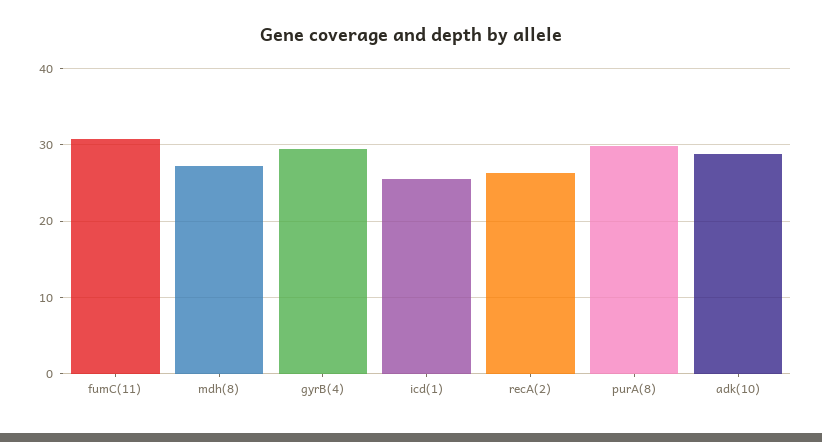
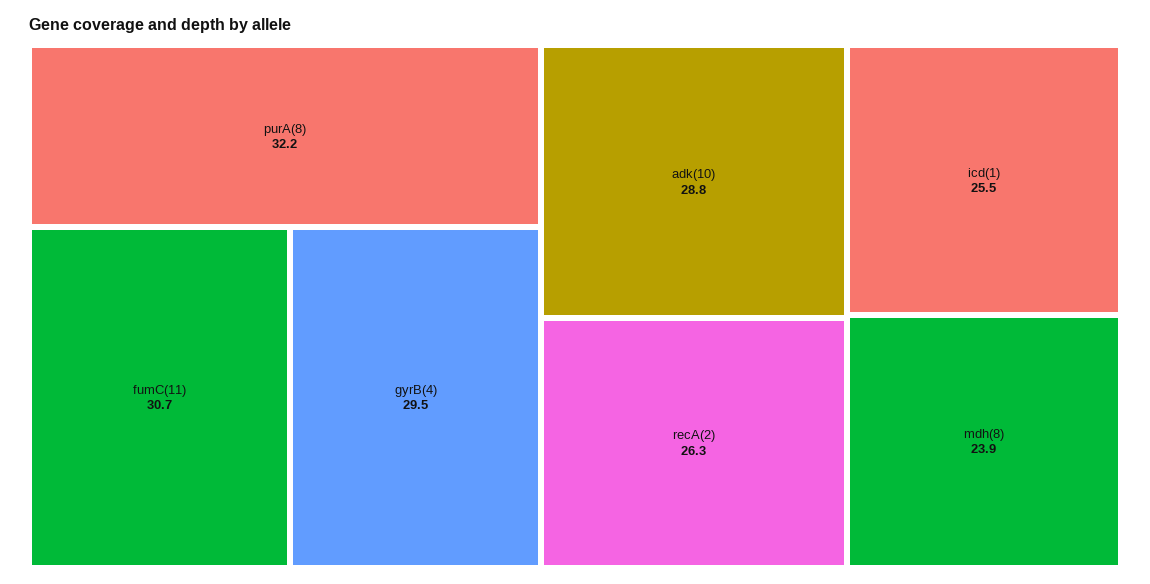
mdh(8): 27 -> 23.9
purA(8): 30 -> 32.2

